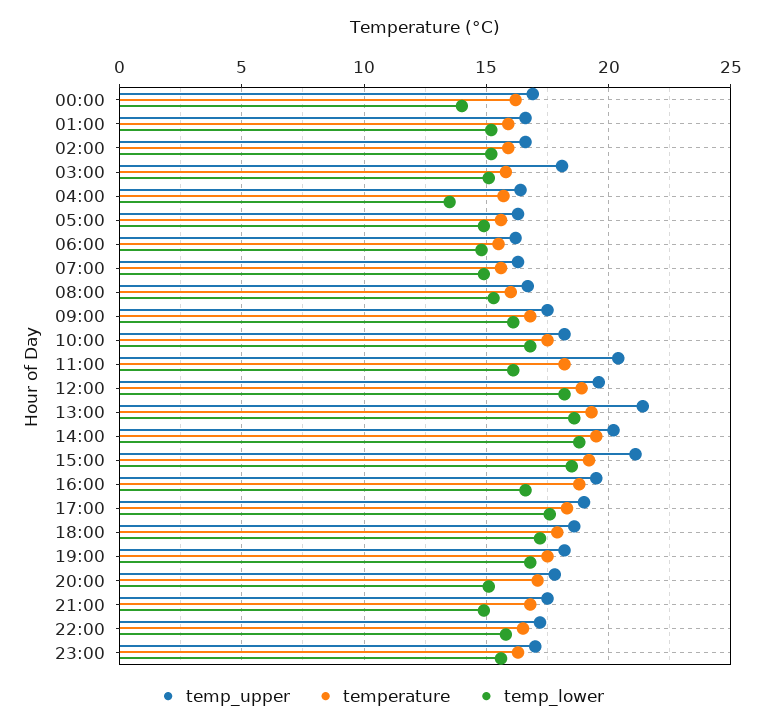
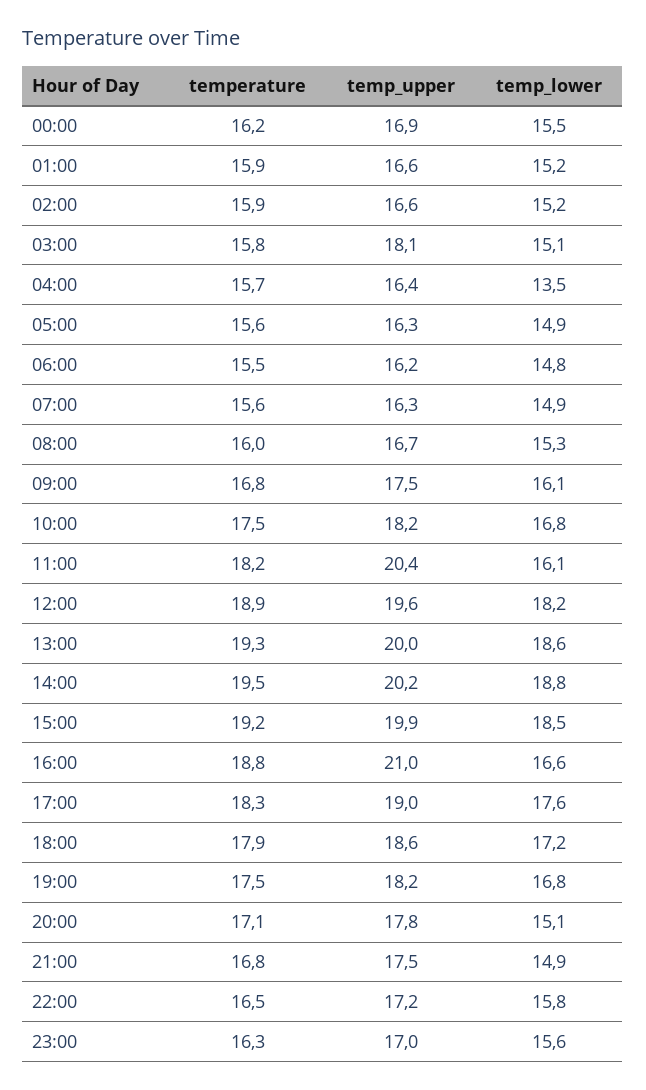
temp_lower, 00:00: 14 -> 15.5
temp_upper, 13:00: 21.5 -> 20
temp_upper, 15:00: 21 -> 19.9
temp_upper, 16:00: 19.5 -> 21

